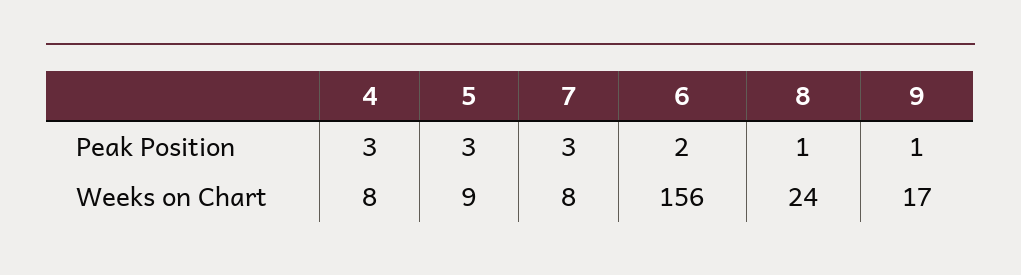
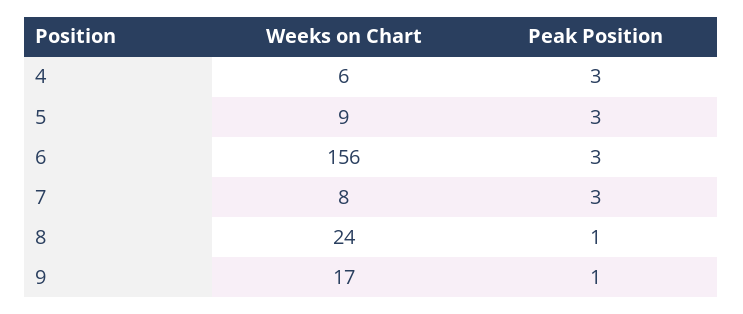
6, Peak Position: 2 -> 3
4, Weeks on Chart: 8 -> 6

